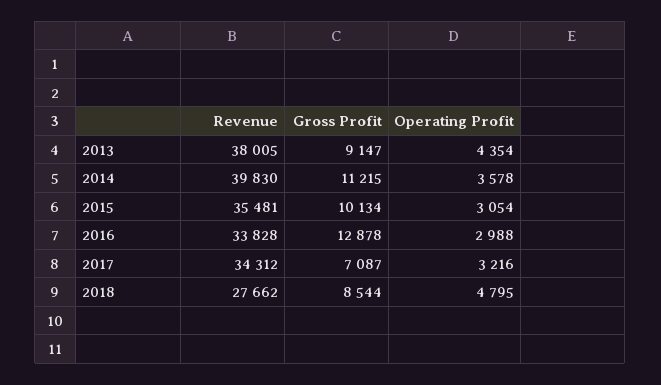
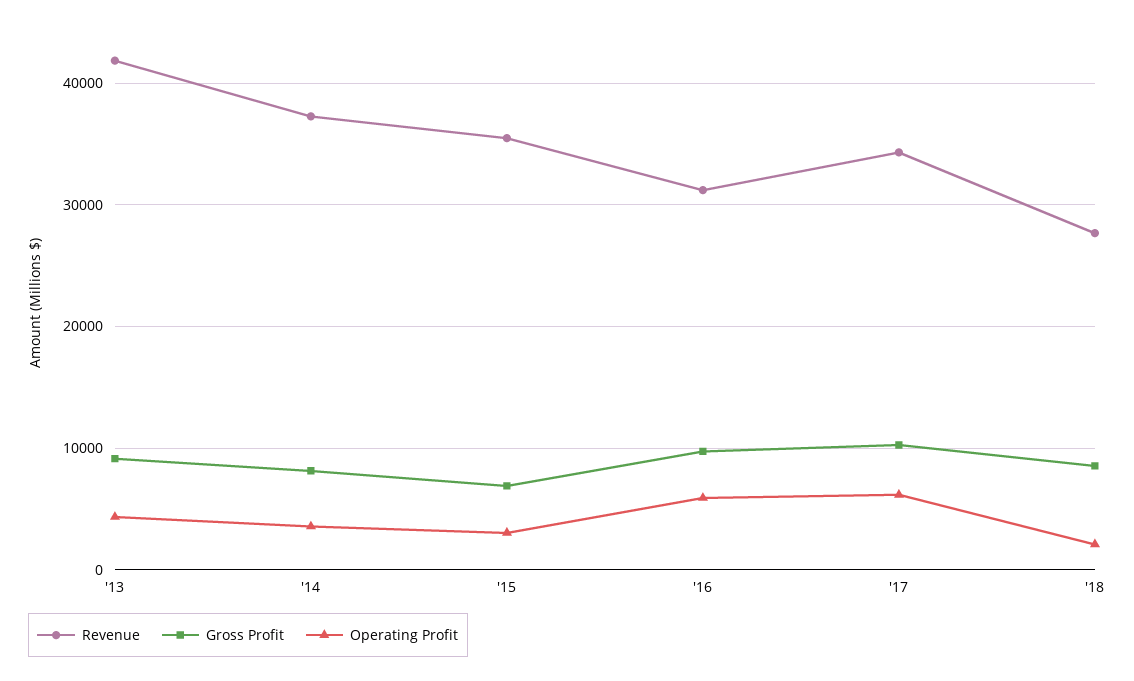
Revenue, 2013: 38005 -> 42000
Revenue, 2014: 39830 -> 37000
Gross Profit, 2014: 11215 -> 8000
Gross Profit, 2015: 10134 -> 7000
Revenue, 2016: 33828 -> 31000
Gross Profit, 2016: 12878 -> 10000
Operating Profit, 2016: 2988 -> 6000
Gross Profit, 2017: 7087 -> 10000
Operating Profit, 2017: 3216 -> 6000
Operating Profit, 2018: 4795 -> 2000

